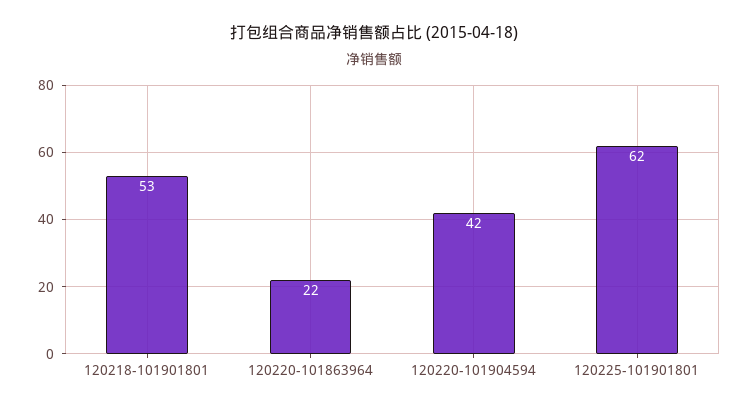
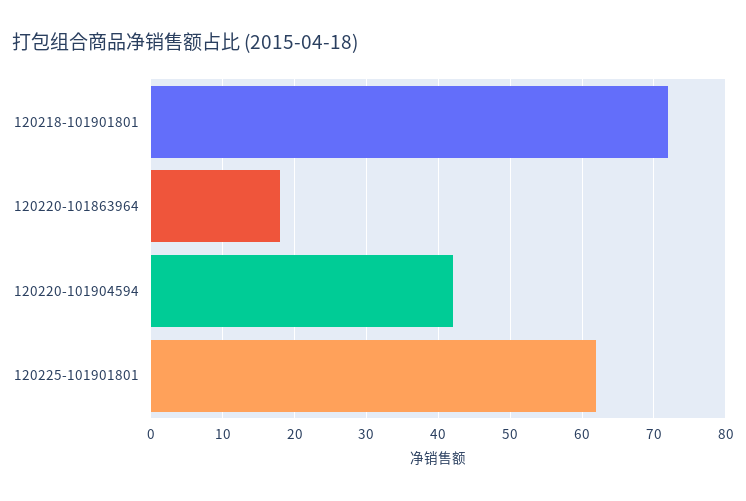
120218-101901801: 53 -> 72
120220-101863964: 22 -> 18

